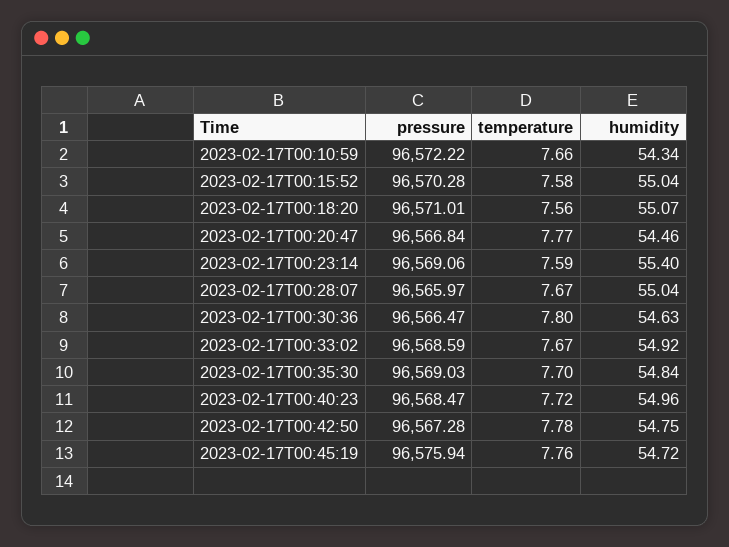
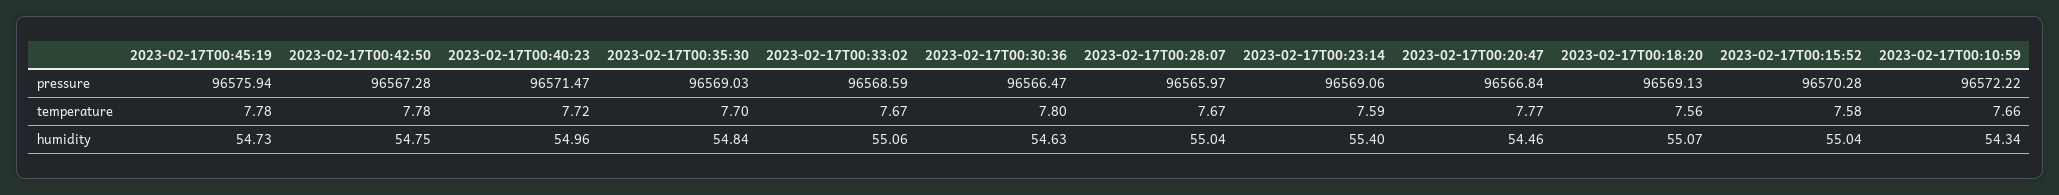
pressure, 2023-02-17T00:18:20: 96571.01 -> 96569.13
humidity, 2023-02-17T00:33:02: 54.92 -> 55.06
pressure, 2023-02-17T00:40:23: 96568.47 -> 96571.47
temperature, 2023-02-17T00:45:19: 7.76 -> 7.78
humidity, 2023-02-17T00:45:19: 54.72 -> 54.73

